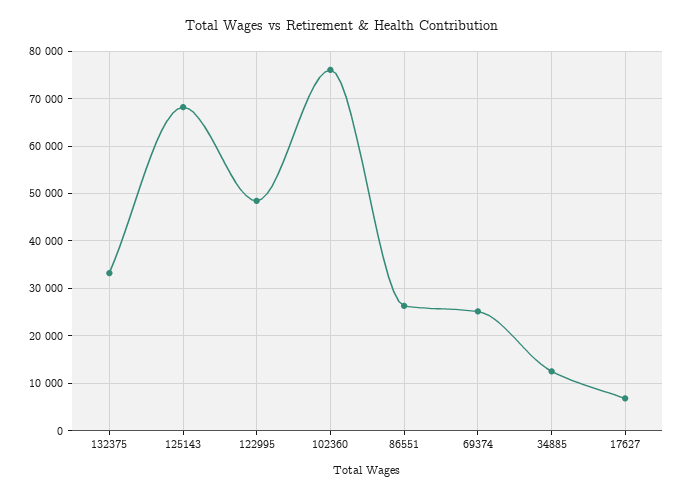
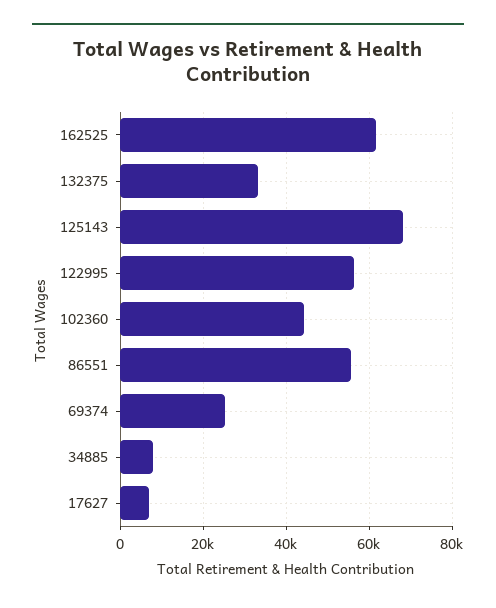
122995: 48000 -> 56000
102360: 76000 -> 44000
86551: 26000 -> 56000
34885: 12000 -> 8000
162525: none -> 62000

